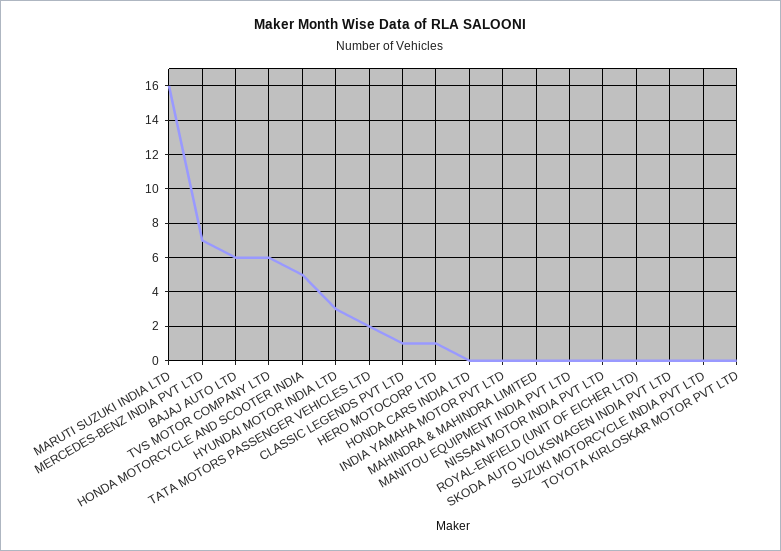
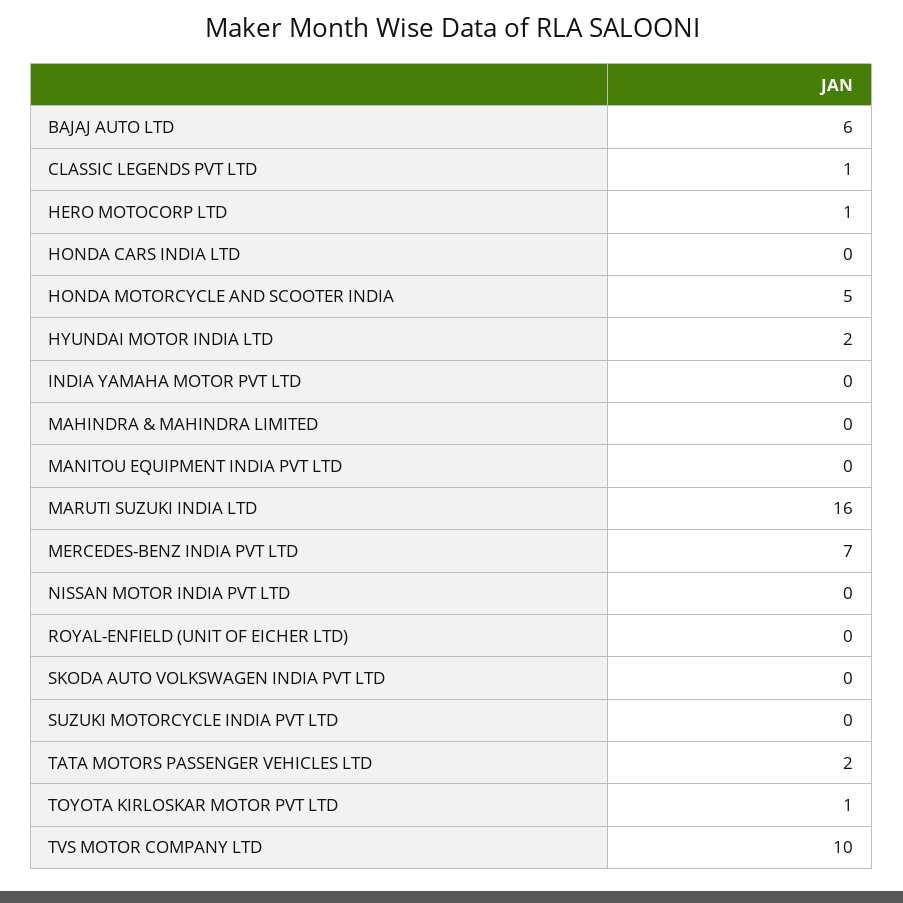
TVS MOTOR COMPANY LTD: 6 -> 10
HYUNDAI MOTOR INDIA LTD: 3 -> 2
TOYOTA KIRLOSKAR MOTOR PVT LTD: 0 -> 1

